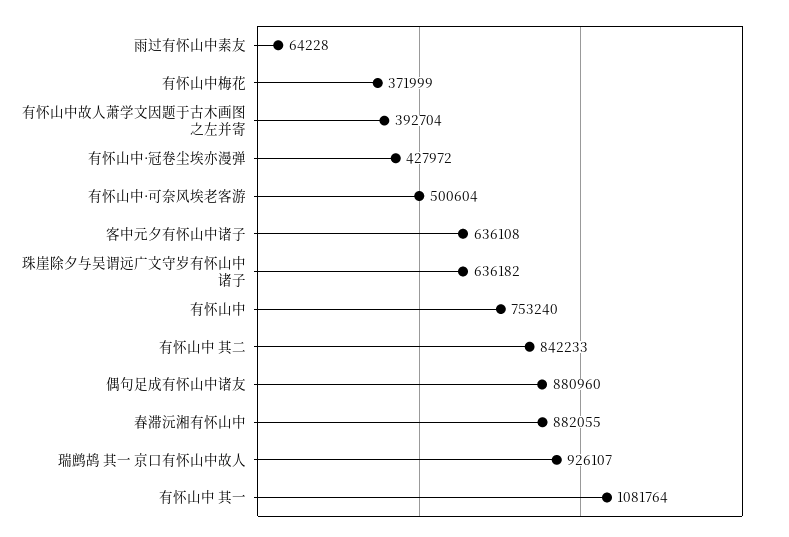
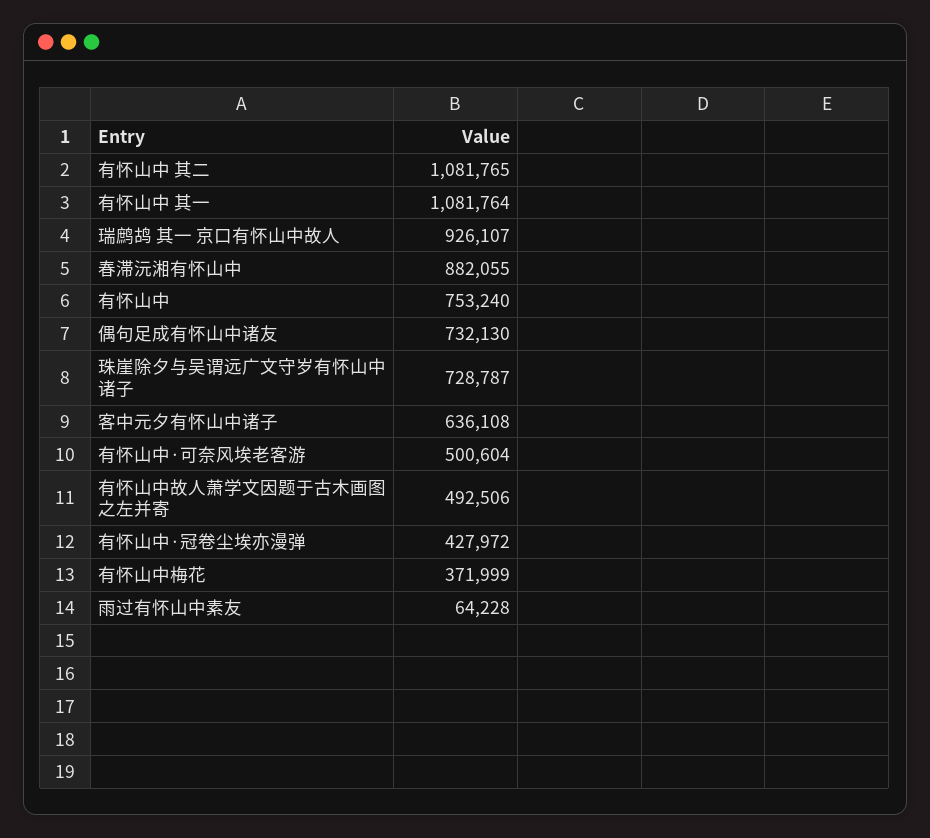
有怀山中故人萧学文因题于古木画图之左并寄: 392704 -> 492506
珠崖除夕与吴谓远广文守岁有怀山中诸子: 636182 -> 728787
有怀山中 其二: 842233 -> 1081765
偶句足成有怀山中诸友: 880960 -> 732130

